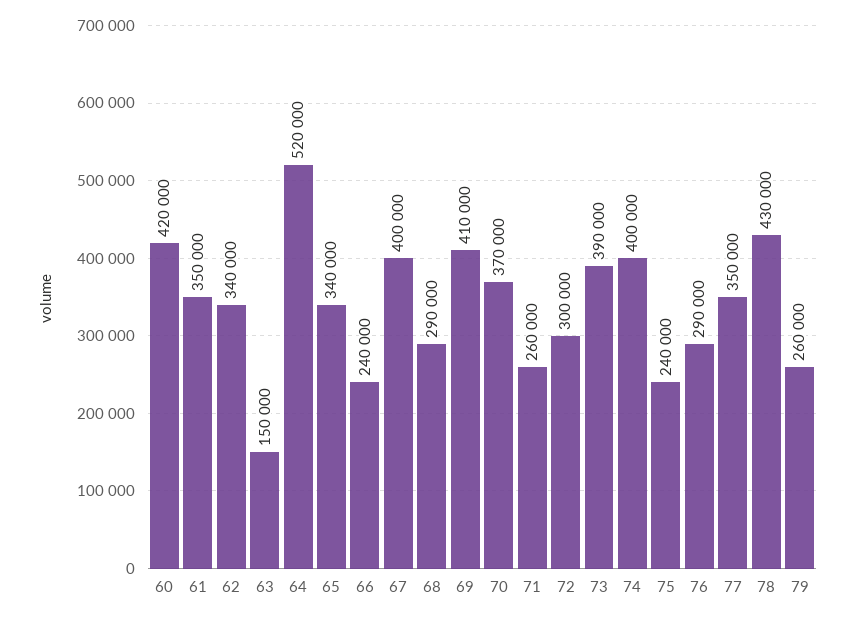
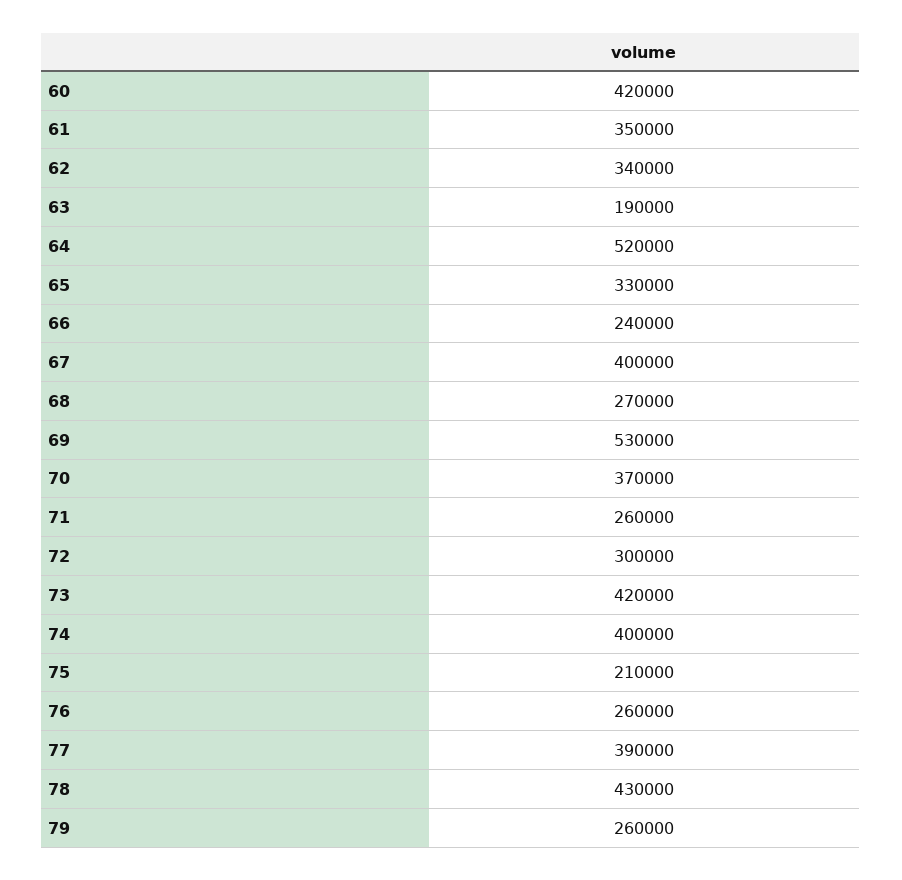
63: 150000 -> 190000
65: 340000 -> 330000
68: 290000 -> 270000
69: 410000 -> 530000
73: 390000 -> 420000
75: 240000 -> 210000
76: 290000 -> 260000
77: 350000 -> 390000

